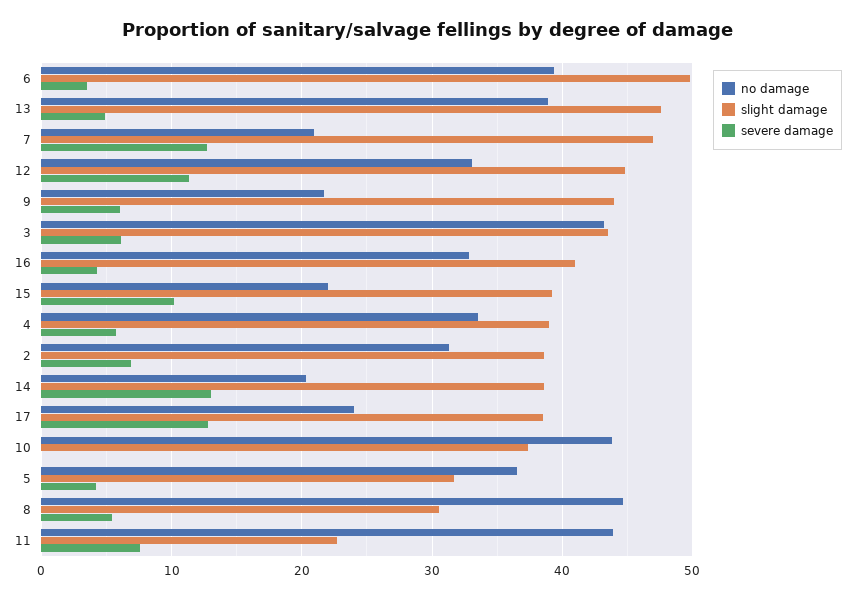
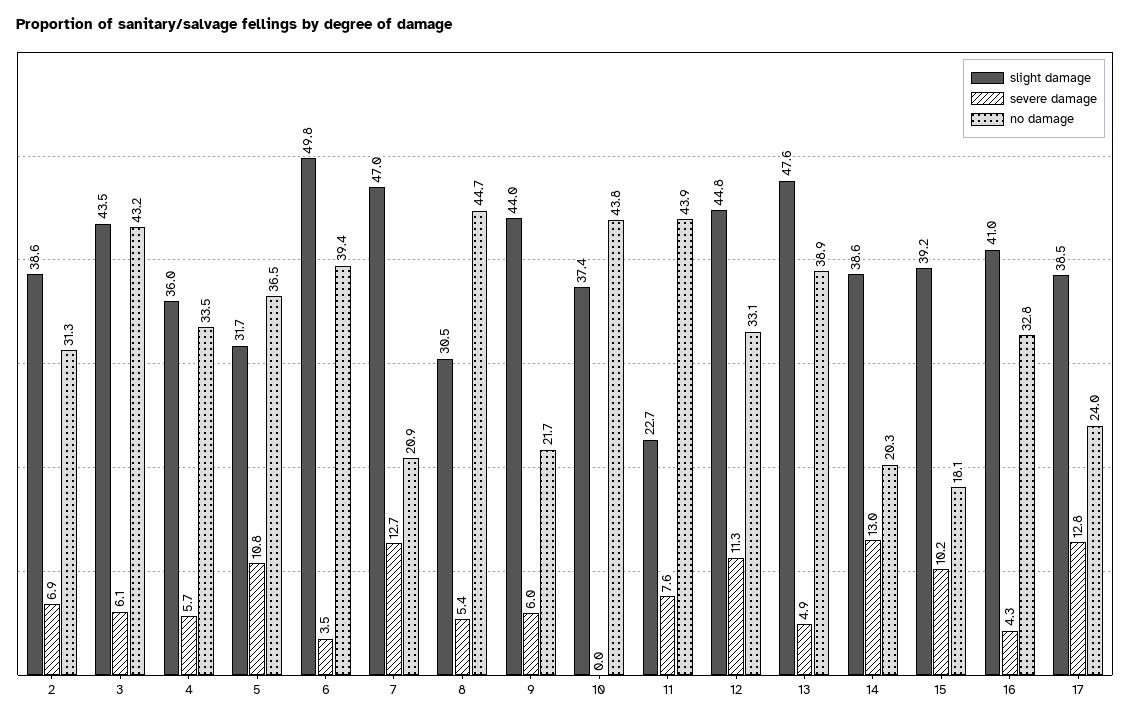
no damage, 15: 22 -> 18.1
slight damage, 4: 39 -> 36
severe damage, 5: 4 -> 10.8

